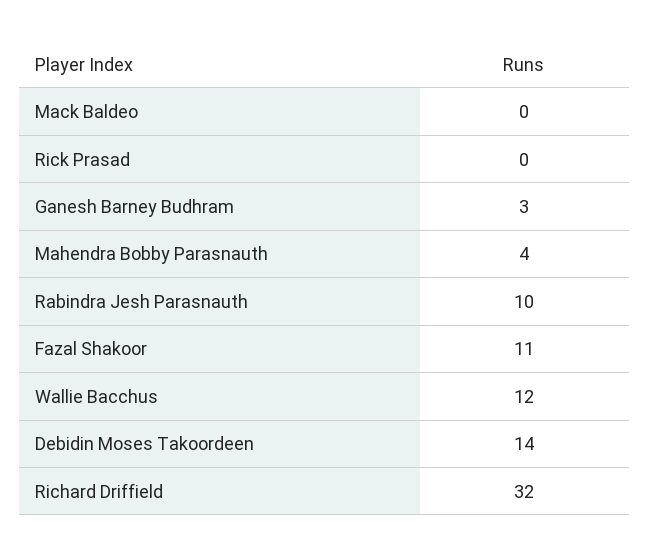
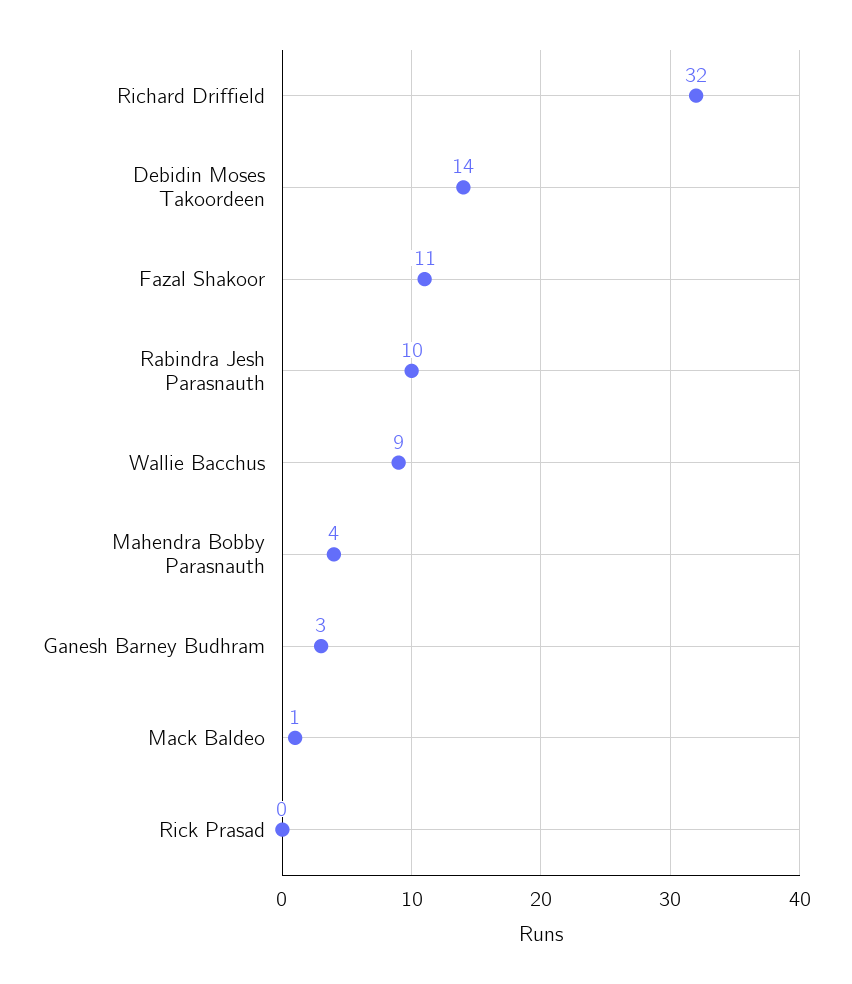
Mack Baldeo: 0 -> 1
Wallie Bacchus: 12 -> 9

